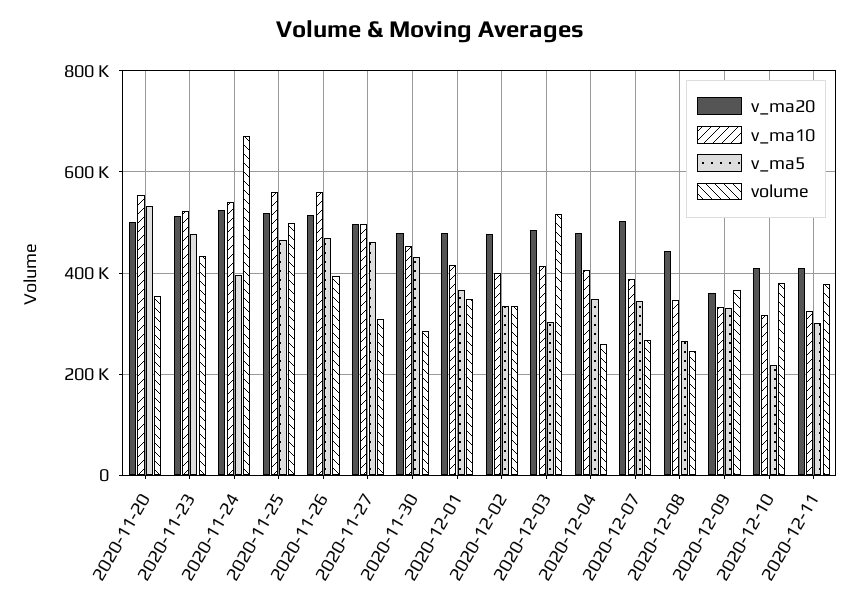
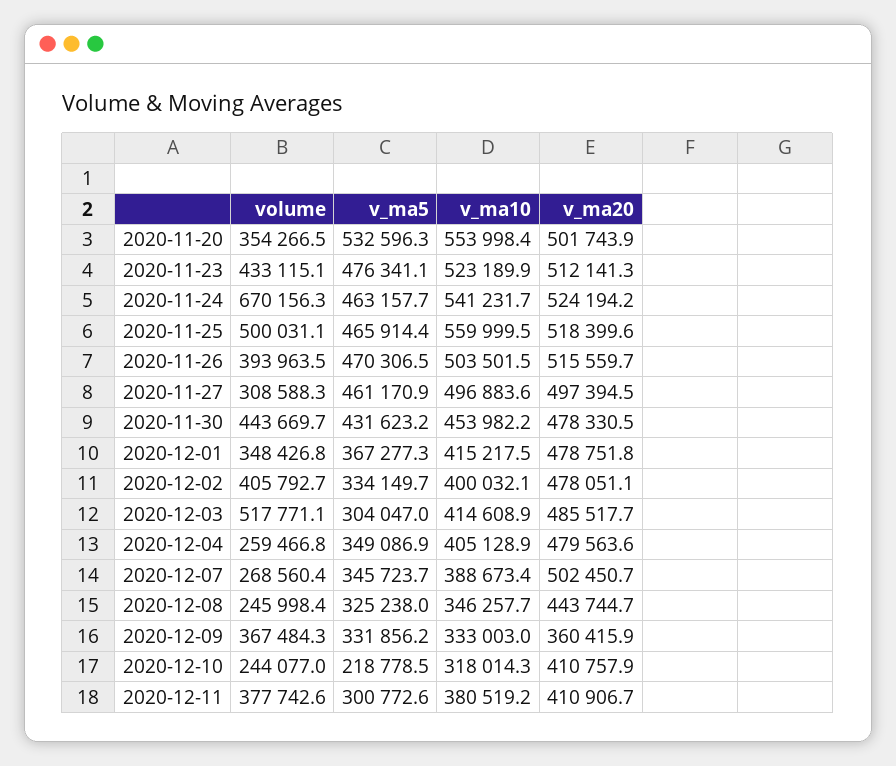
v_ma5, 2020-11-24: 400000 -> 463157.7
v_ma10, 2020-11-26: 560000 -> 503501.5
volume, 2020-11-30: 280000 -> 443669.7
volume, 2020-12-02: 340000 -> 405792.7
v_ma5, 2020-12-08: 260000 -> 325238
volume, 2020-12-10: 380000 -> 244077
v_ma10, 2020-12-11: 320000 -> 380519.2

